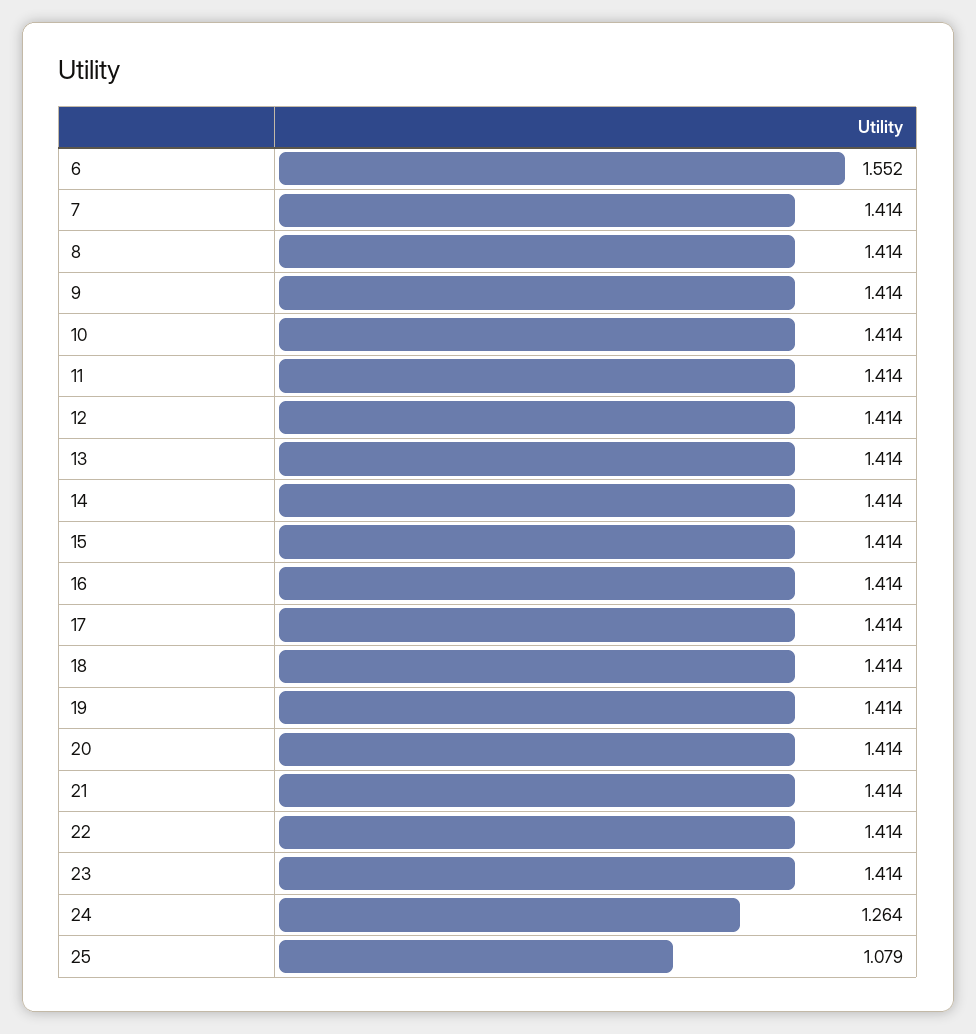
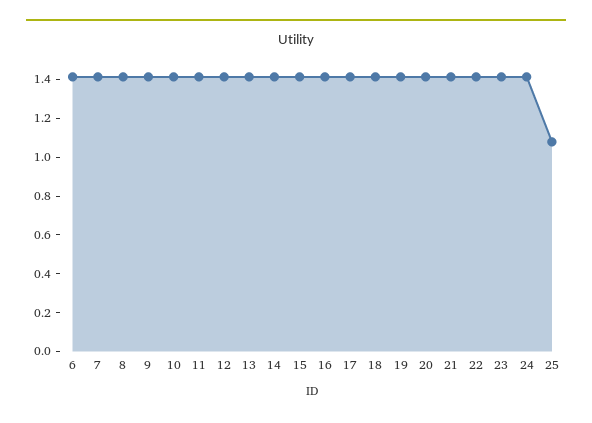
6: 1.552 -> 1.4
24: 1.264 -> 1.4

